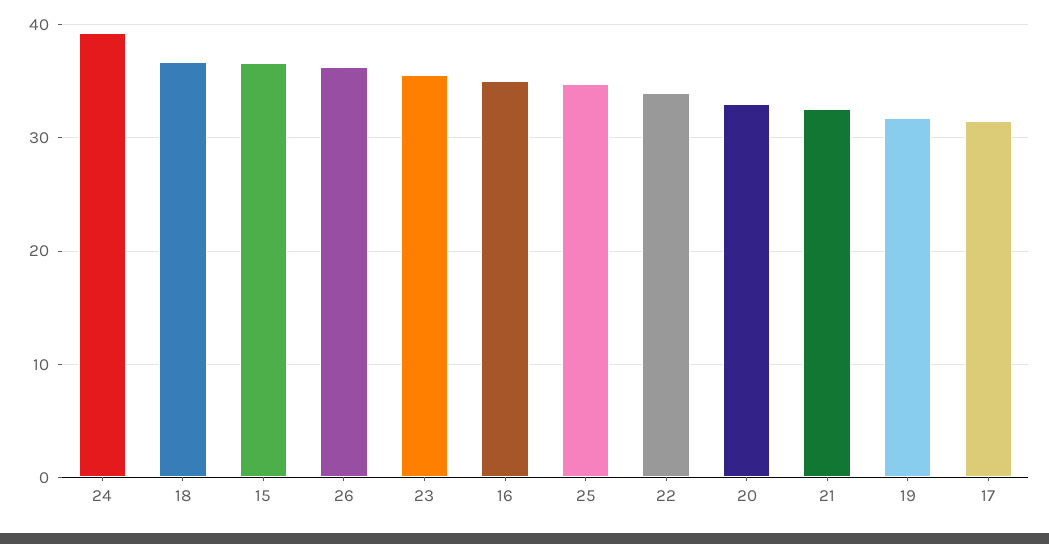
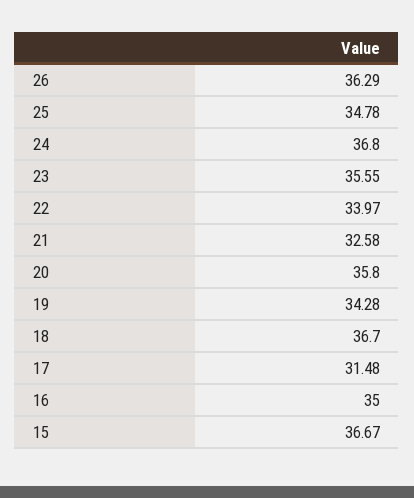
24: 39 -> 36.8
20: 33 -> 35.8
19: 32 -> 34.28

